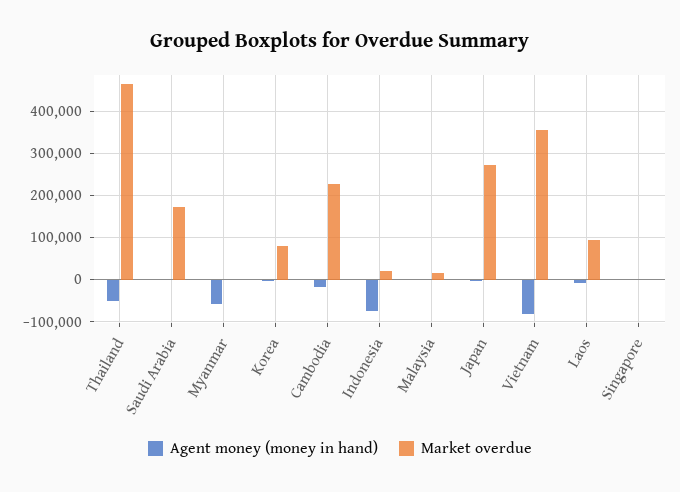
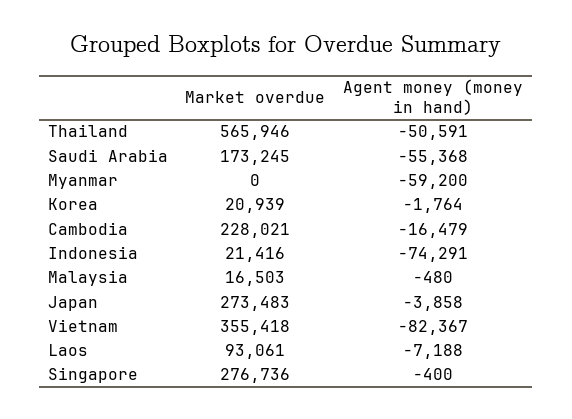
Market overdue, Thailand: 460000 -> 565946
Agent money (money in hand), Saudi Arabia: 0 -> -55368
Market overdue, Korea: 80000 -> 20939
Market overdue, Singapore: 0 -> 276736

